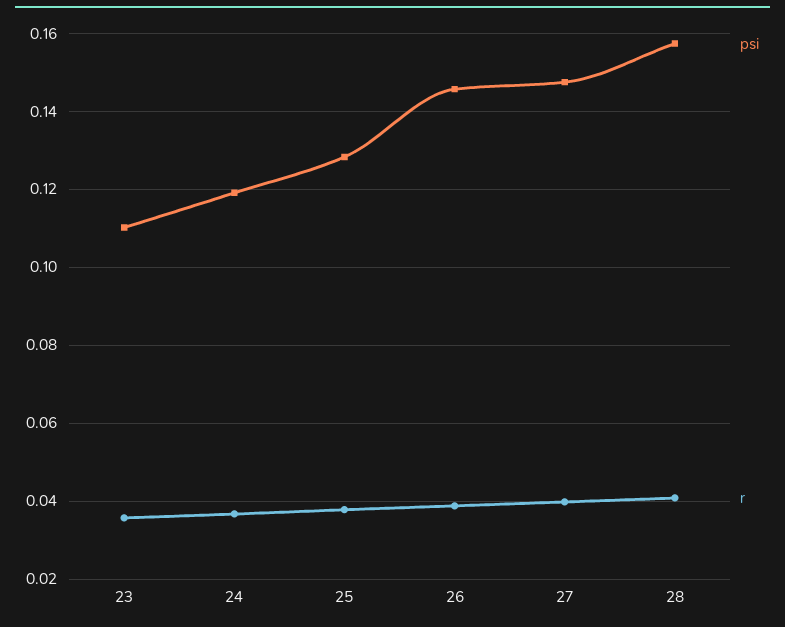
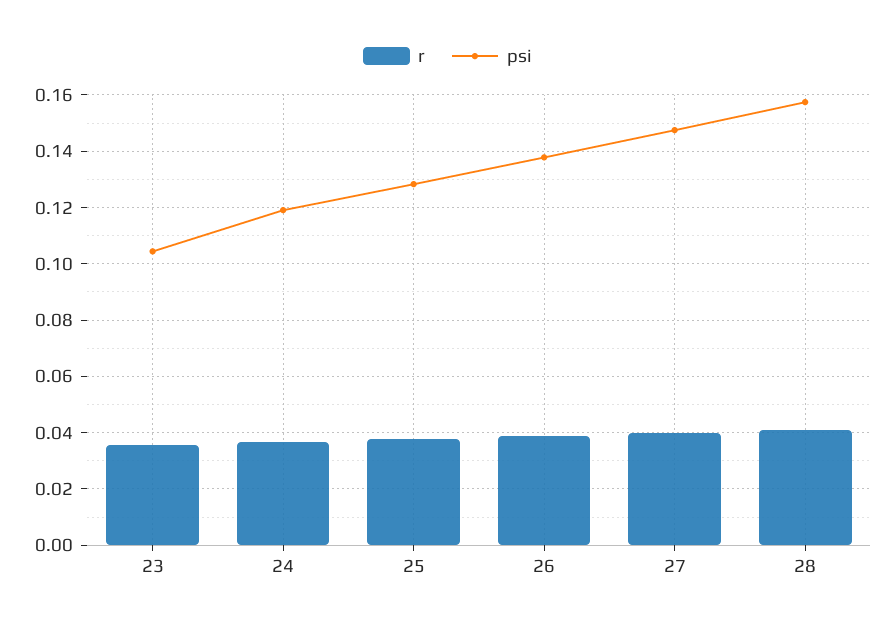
psi, 23: 0.11 -> 0.105
psi, 26: 0.146 -> 0.1375

